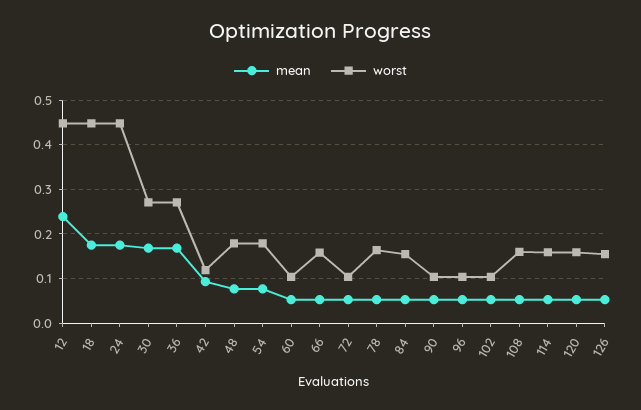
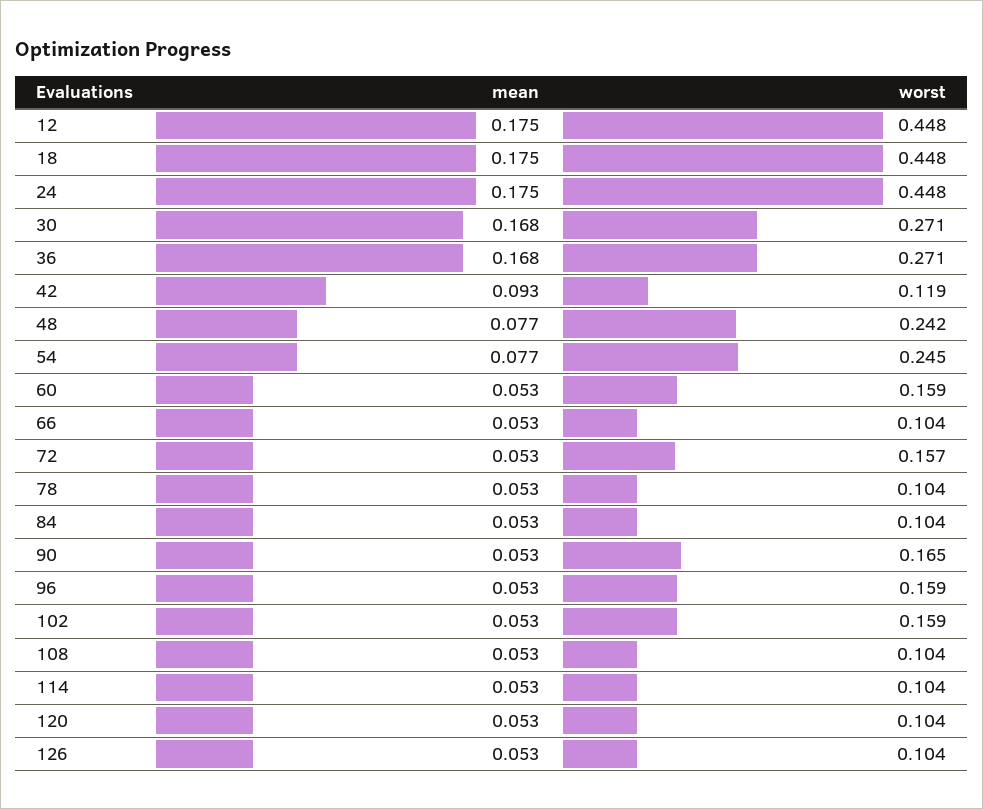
mean, 12: 0.24 -> 0.175
worst, 48: 0.18 -> 0.242
worst, 54: 0.18 -> 0.245
worst, 60: 0.1 -> 0.159
worst, 66: 0.16 -> 0.104
worst, 72: 0.1 -> 0.157
worst, 78: 0.16 -> 0.104
worst, 84: 0.16 -> 0.104
worst, 90: 0.1 -> 0.165
worst, 96: 0.1 -> 0.159
worst, 102: 0.1 -> 0.159
worst, 108: 0.16 -> 0.104
worst, 114: 0.16 -> 0.104
worst, 120: 0.16 -> 0.104
worst, 126: 0.16 -> 0.104

